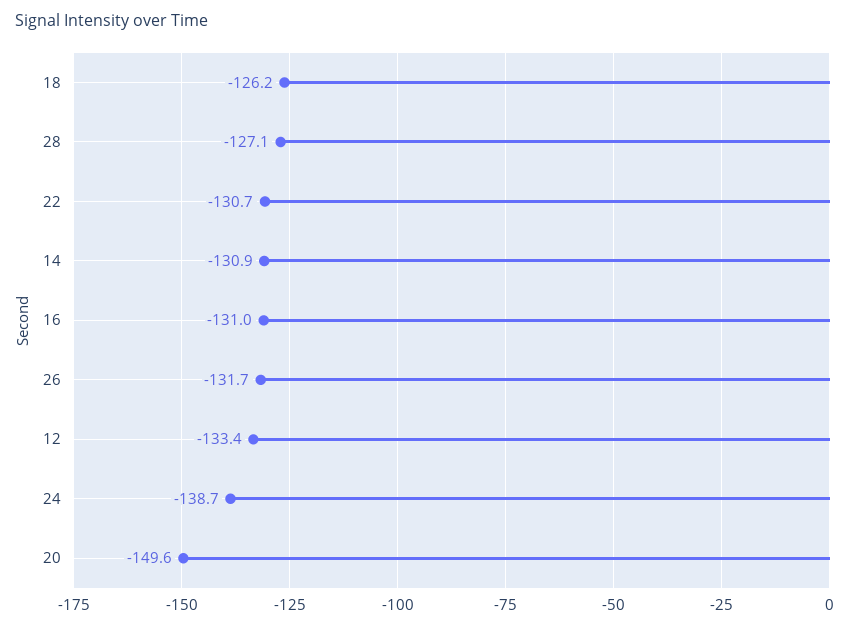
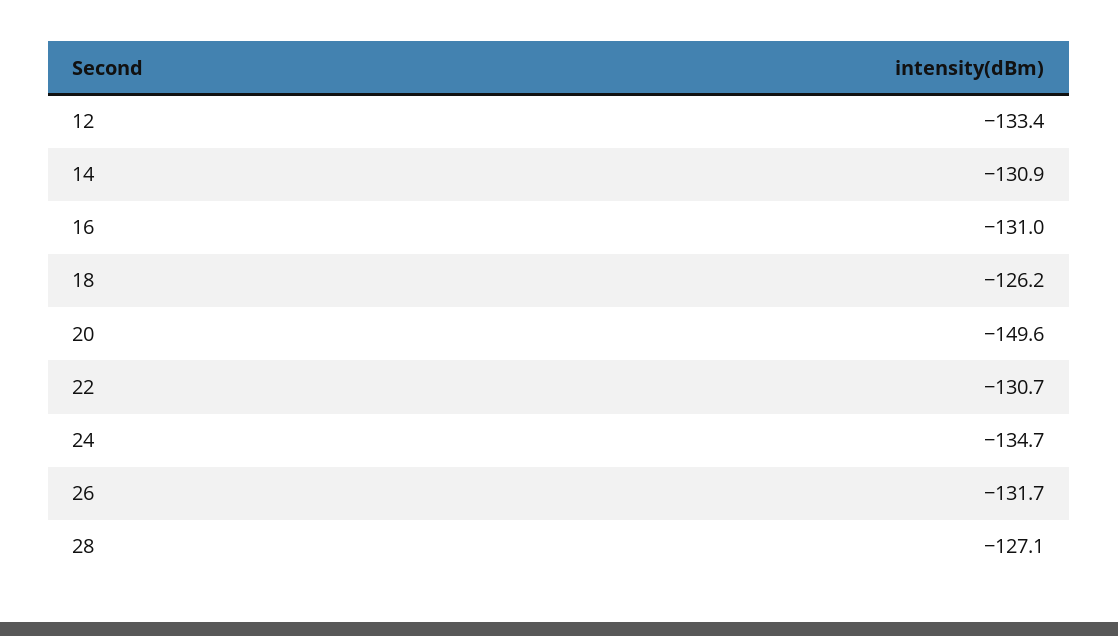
24: -138.7 -> -134.7

